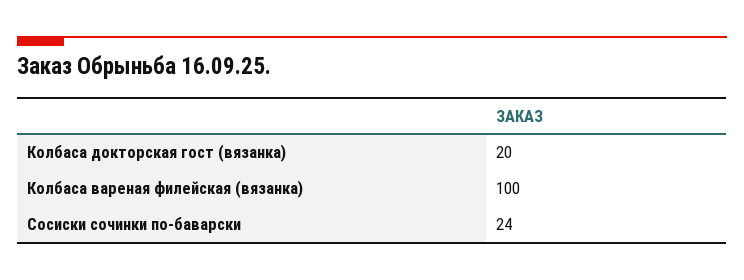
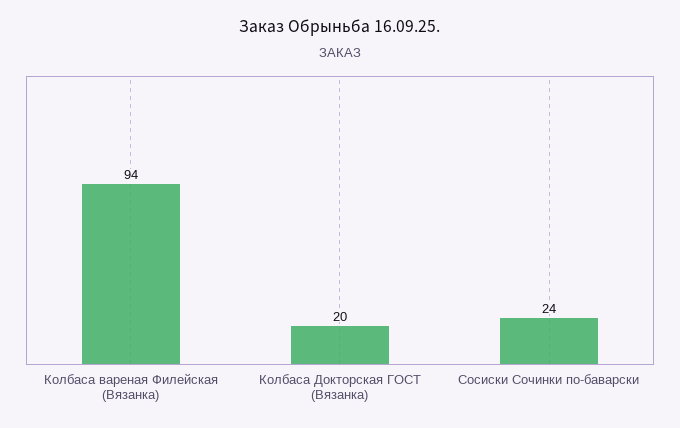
Колбаса вареная филейская (вязанка): 100 -> 94

